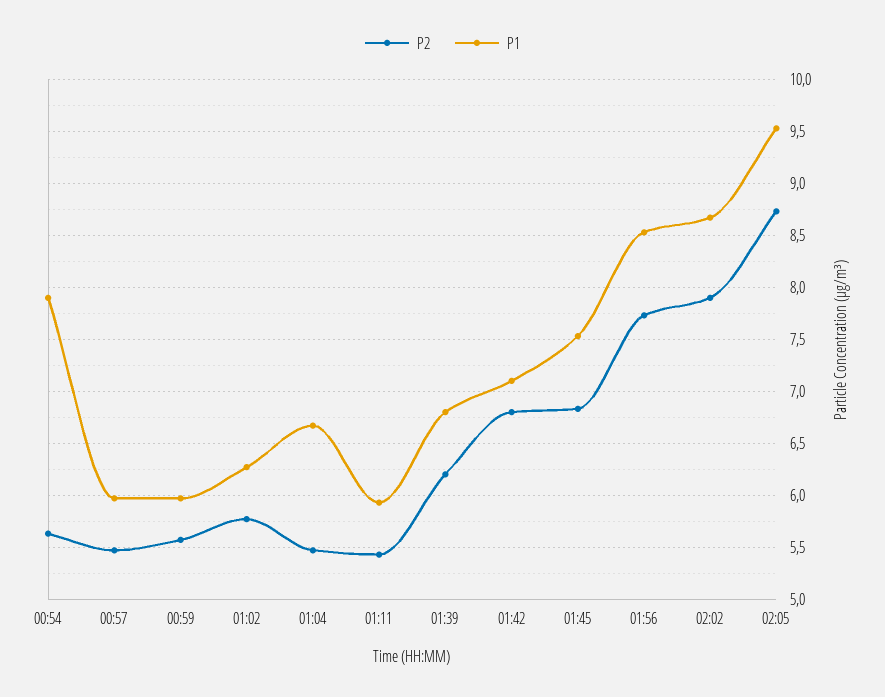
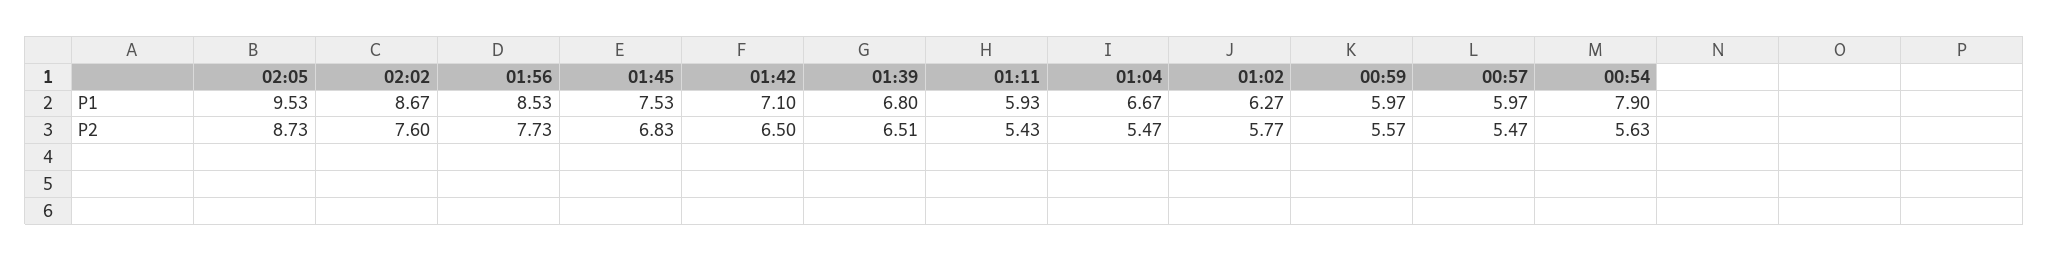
P2, 01:39: 6.2 -> 6.51
P2, 01:42: 6.8 -> 6.5
P2, 02:02: 7.9 -> 7.6

